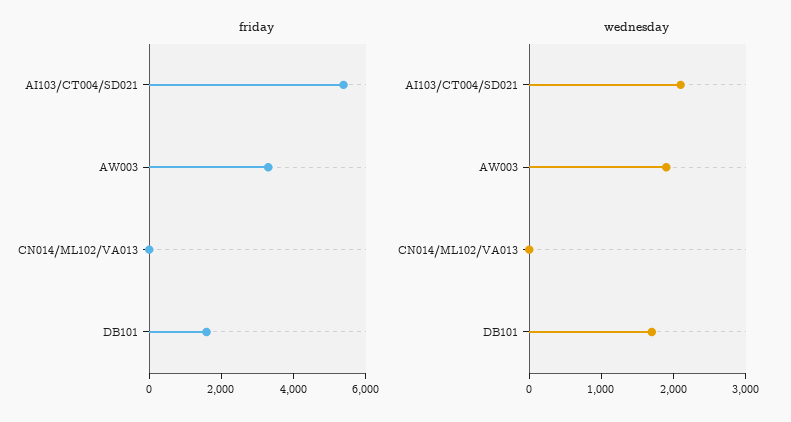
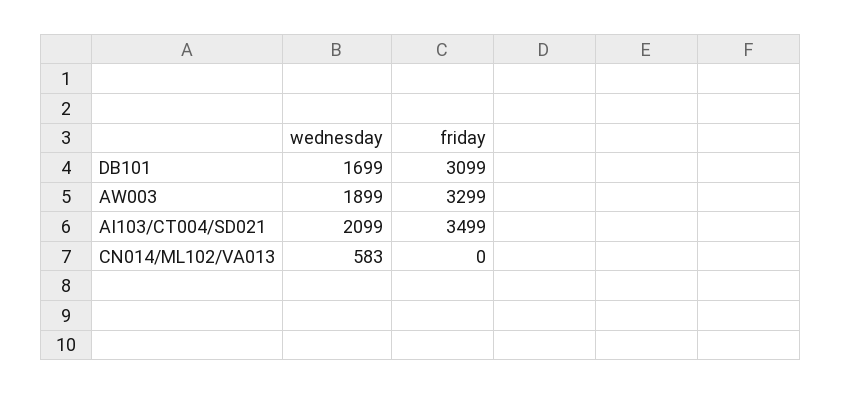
friday, AI103/CT004/SD021: 5500 -> 3499
friday, DB101: 1500 -> 3099
wednesday, CN014/ML102/VA013: 0 -> 583

